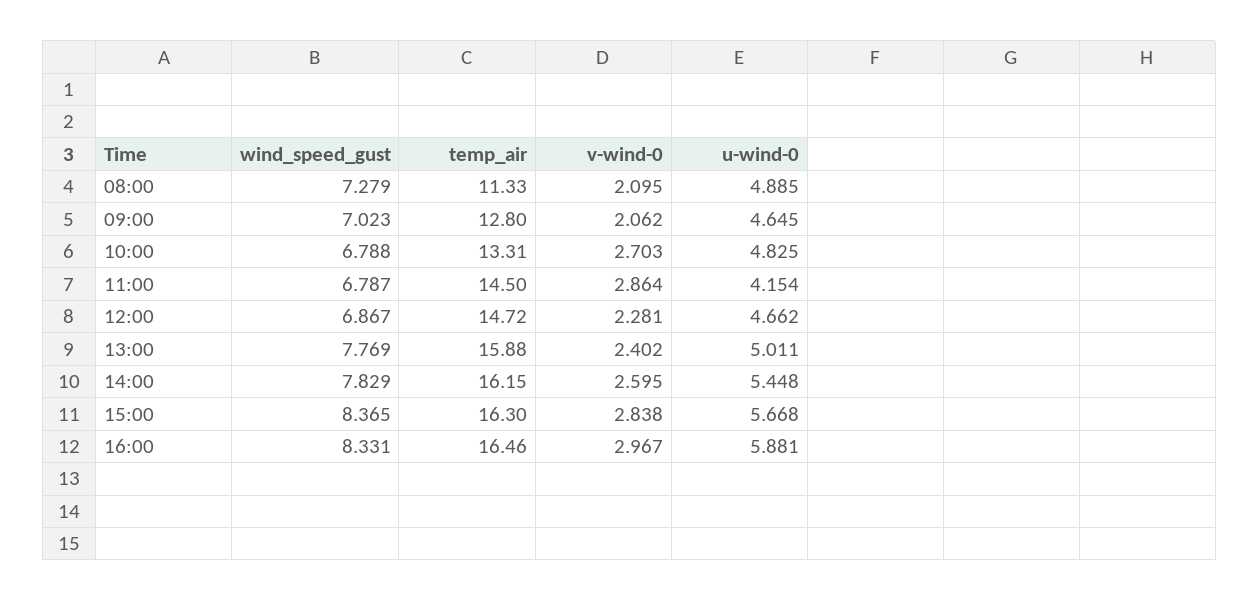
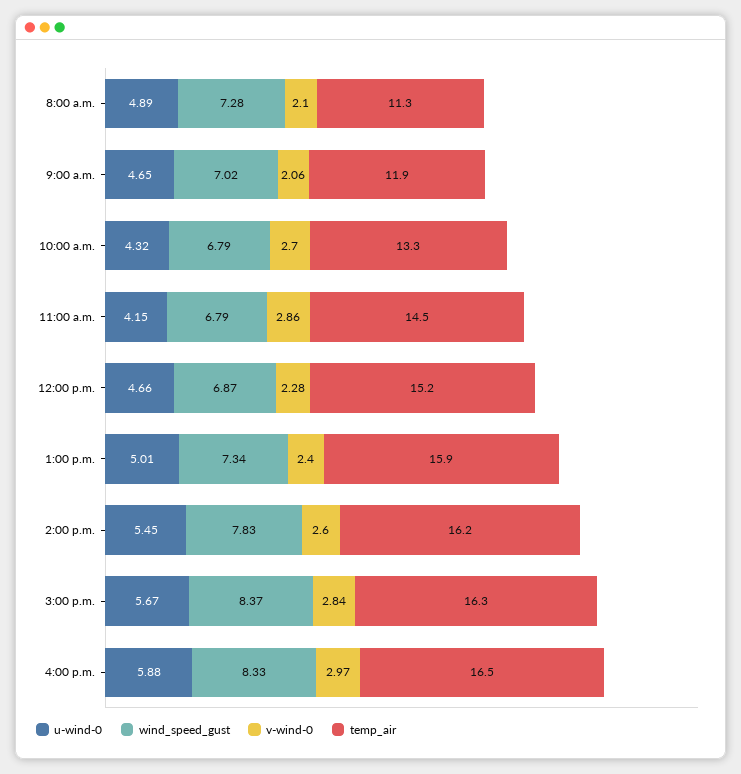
temp_air, 09:00: 12.8 -> 11.9
u-wind-0, 10:00: 4.825 -> 4.32
temp_air, 12:00: 14.72 -> 15.2
wind_speed_gust, 13:00: 7.769 -> 7.34

